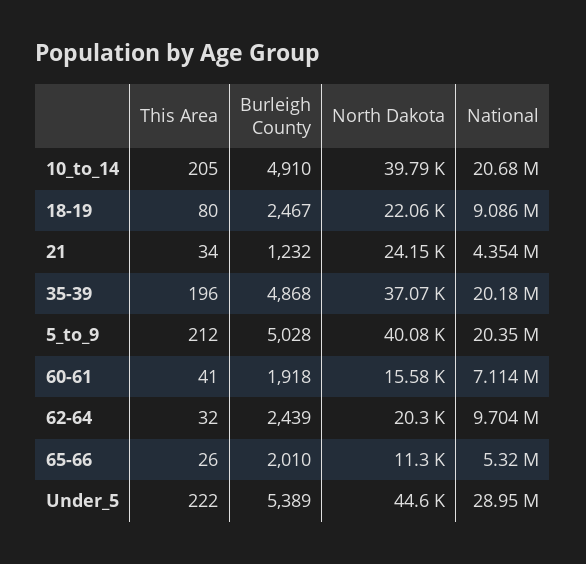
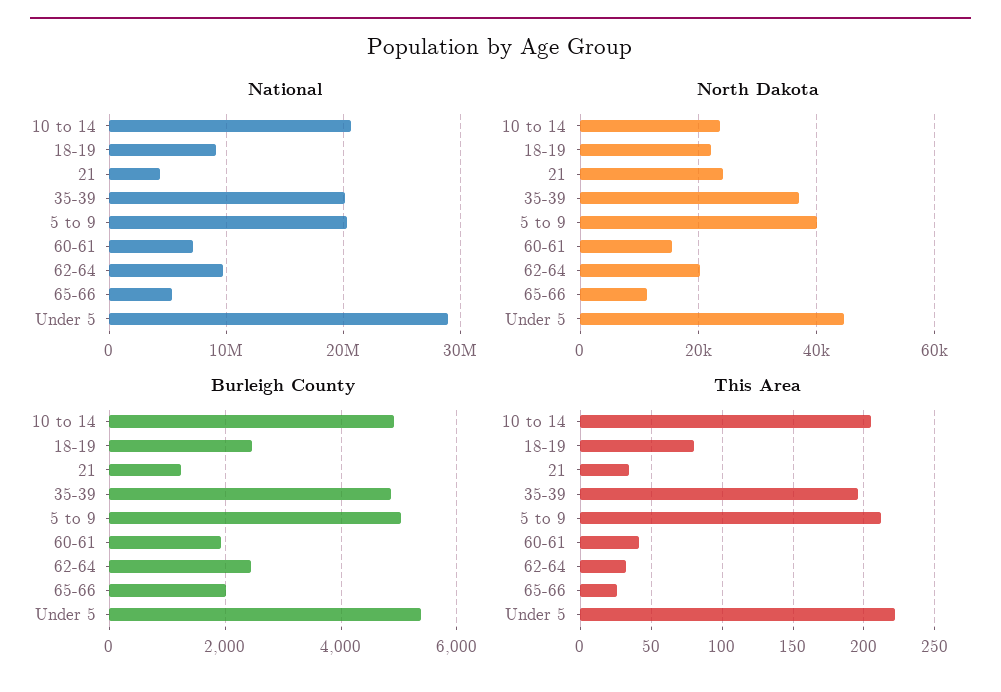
North Dakota, 10_to_14: 39790 -> 24000

